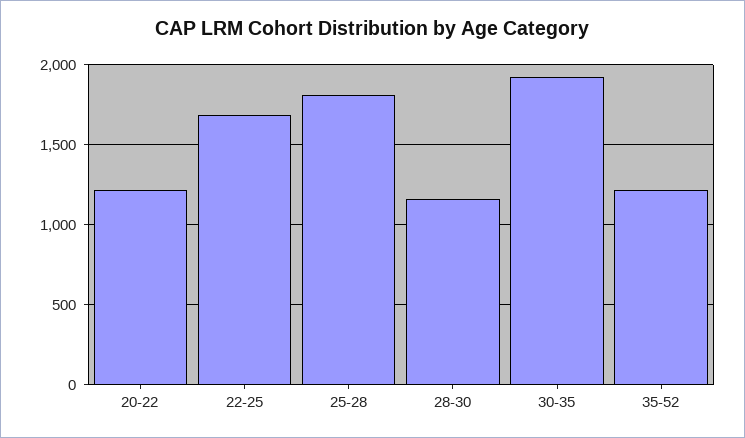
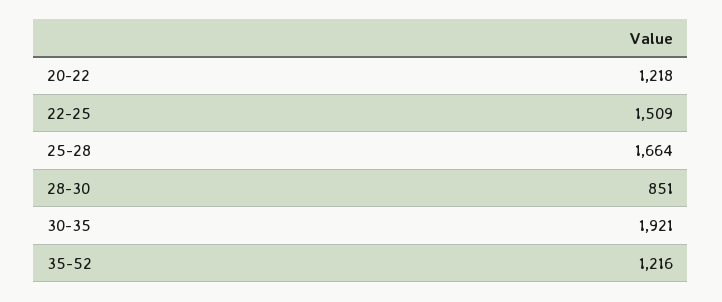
22-25: 1700 -> 1509
25-28: 1800 -> 1664
28-30: 1150 -> 851

